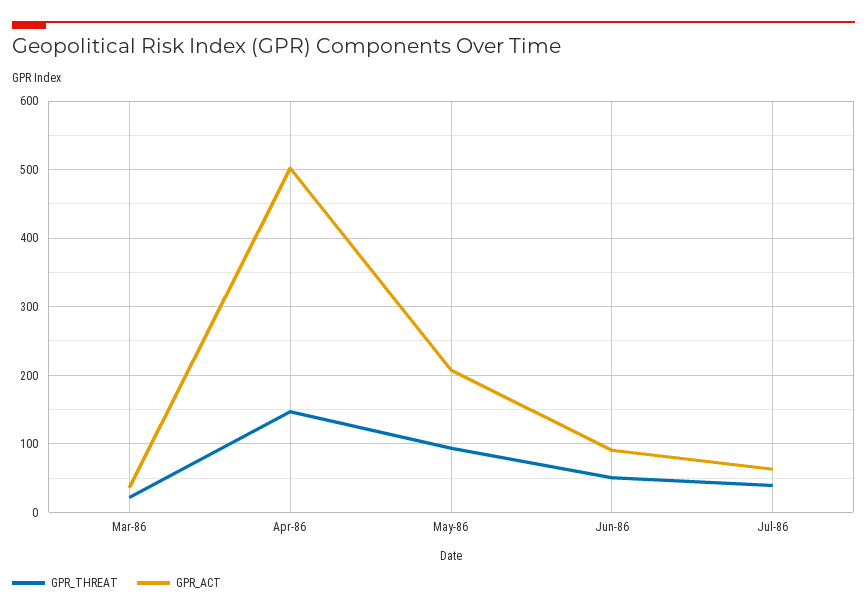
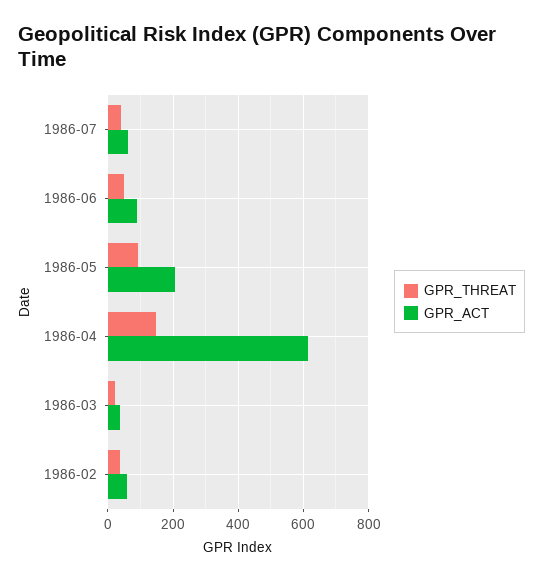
GPR_ACT, Apr-86: 500 -> 620
GPR_THREAT, 1986-02: none -> 40
GPR_ACT, 1986-02: none -> 60

